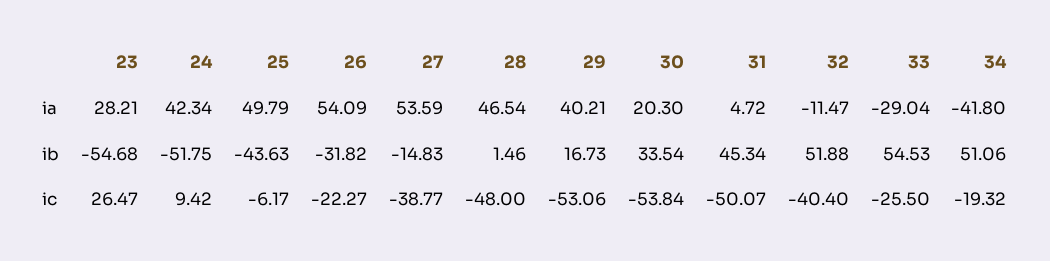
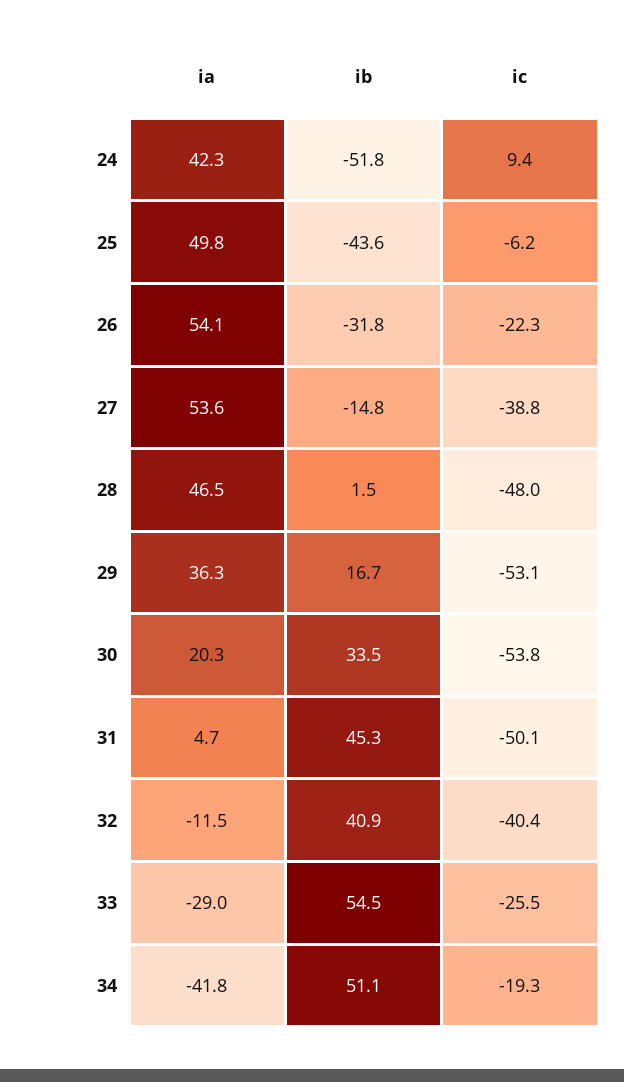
23, ia: 28.21 -> none
29, ia: 40.21 -> 36.3
23, ib: -54.68 -> none
32, ib: 51.88 -> 40.9
23, ic: 26.47 -> none

